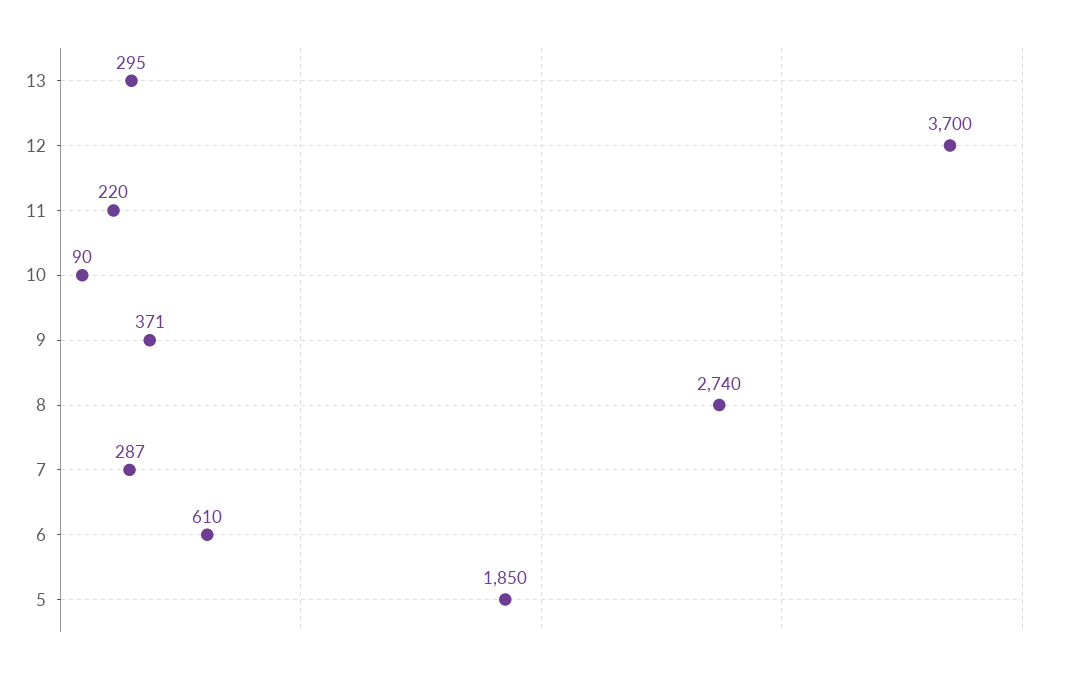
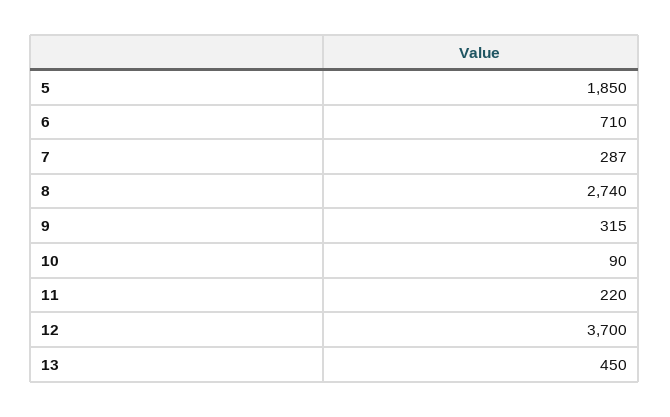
13: 295 -> 450
9: 371 -> 315
6: 610 -> 710

